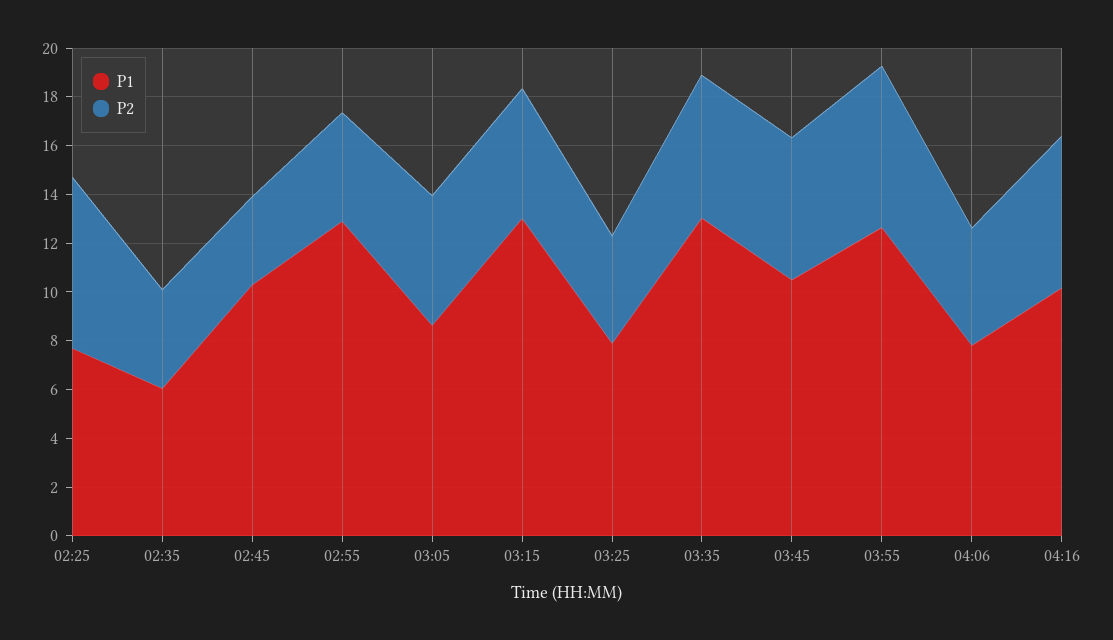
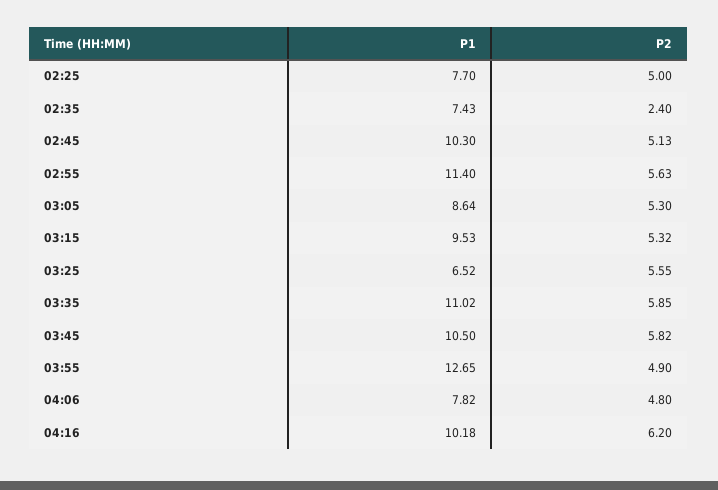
P2, 02:25: 7 -> 5
P1, 02:35: 6 -> 7.43
P2, 02:35: 4 -> 2.4
P2, 02:45: 3.5 -> 5.13
P1, 02:55: 13 -> 11.4
P2, 02:55: 4.5 -> 5.63
P1, 03:15: 13 -> 9.53
P1, 03:25: 8 -> 6.52
P2, 03:25: 4.5 -> 5.55
P1, 03:35: 13 -> 11.02
P2, 03:55: 6.5 -> 4.9

